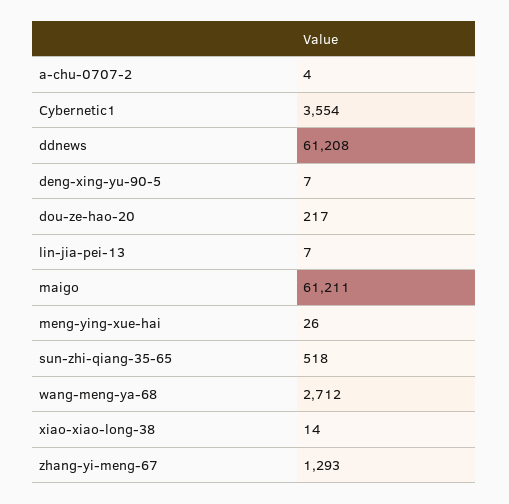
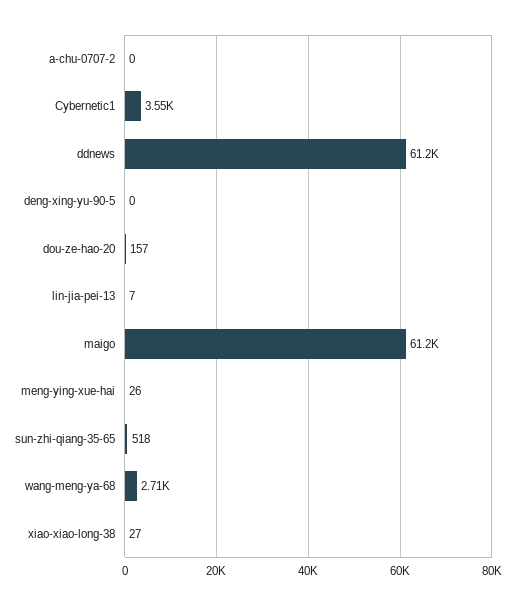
a-chu-0707-2: 4 -> 0
deng-xing-yu-90-5: 7 -> 0
dou-ze-hao-20: 217 -> 157
xiao-xiao-long-38: 14 -> 27
zhang-yi-meng-67: 1293 -> none

